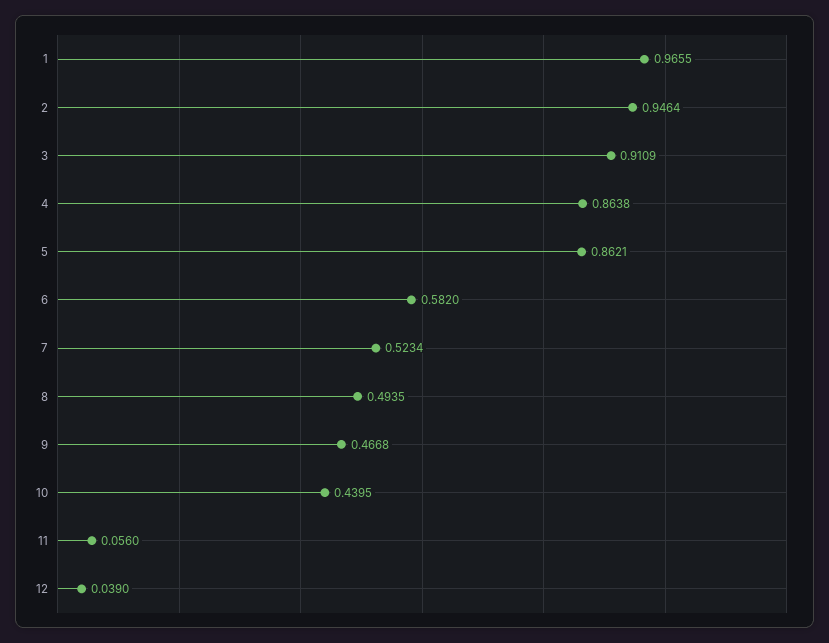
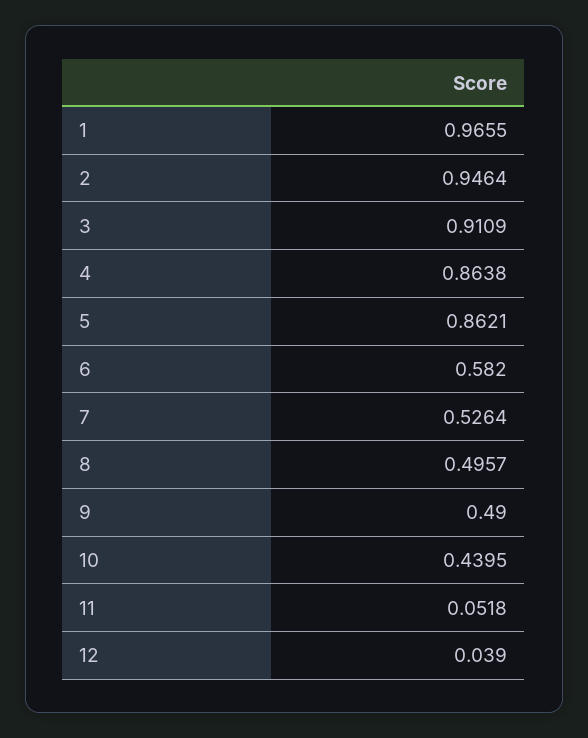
7: 0.5234 -> 0.5264
8: 0.4935 -> 0.4957
9: 0.4668 -> 0.49
11: 0.056 -> 0.0518

